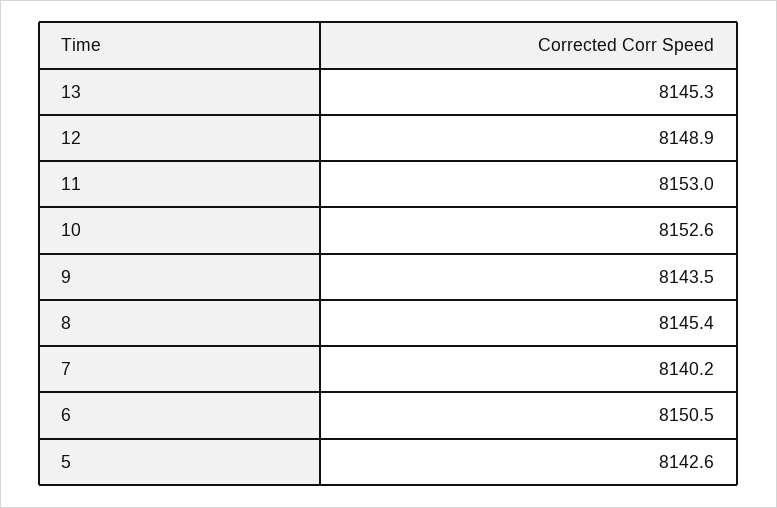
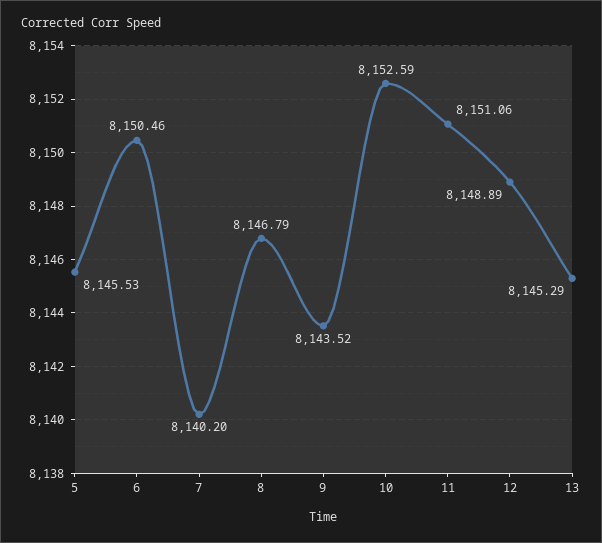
11: 8153 -> 8151.06
8: 8145.4 -> 8146.79
5: 8142.6 -> 8145.53

